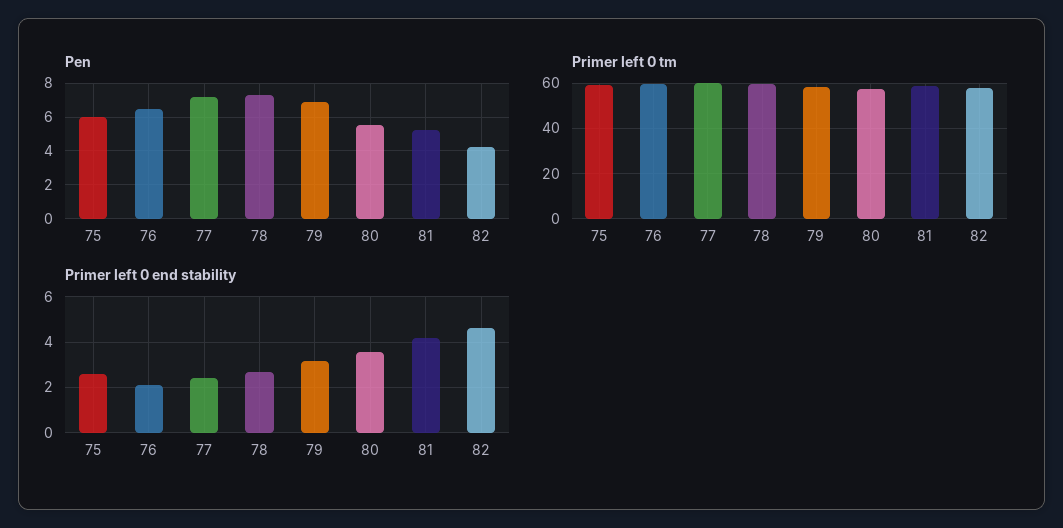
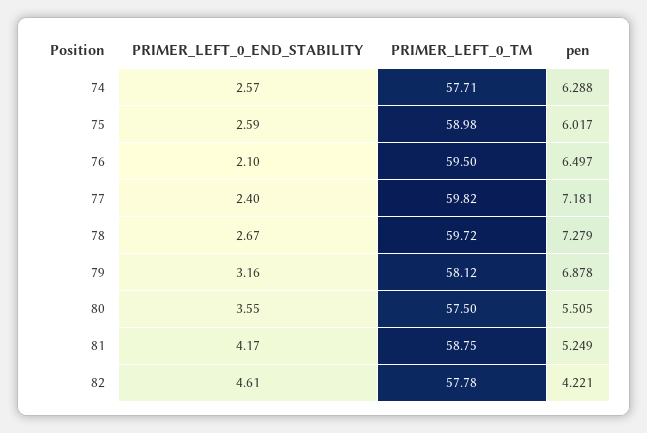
Primer left 0 end stability, 74: none -> 2.57
Primer left 0 tm, 74: none -> 57.71
Pen, 74: none -> 6.288

